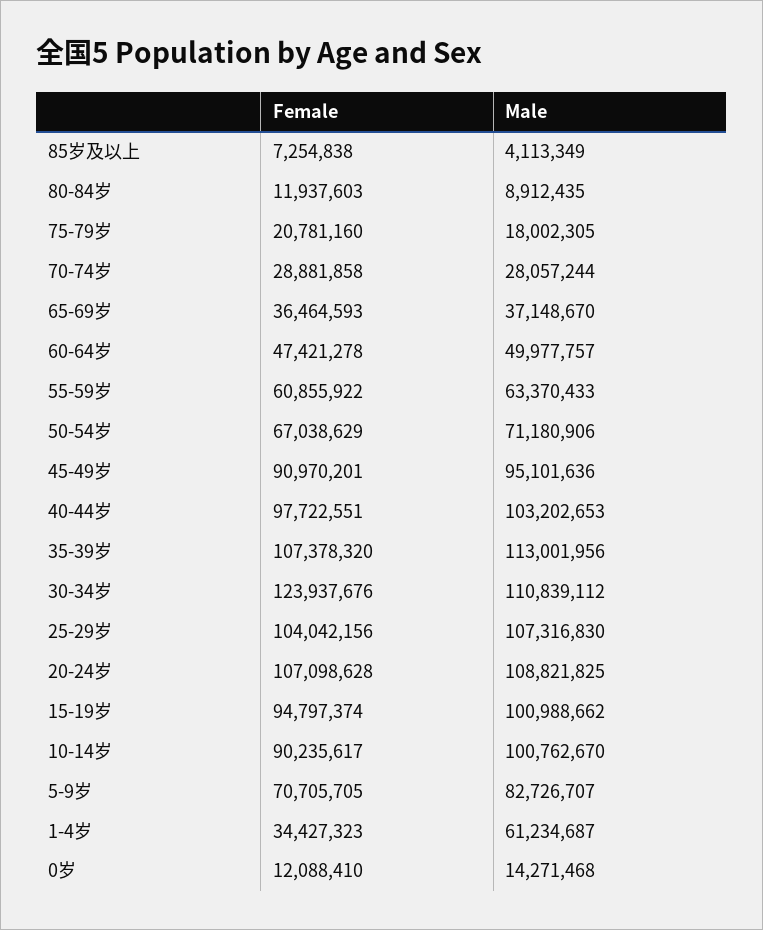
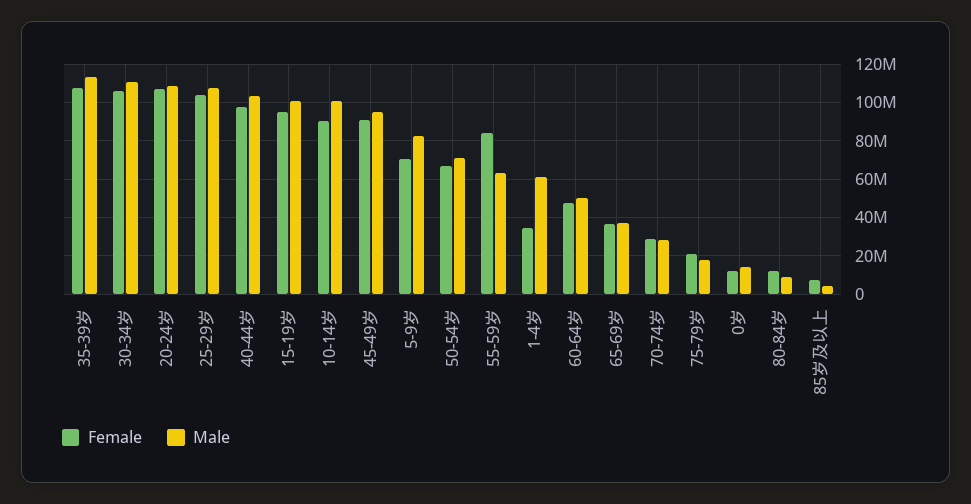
Female, 55-59岁: 60855922 -> 85000000
Female, 30-34岁: 123937676 -> 105000000

